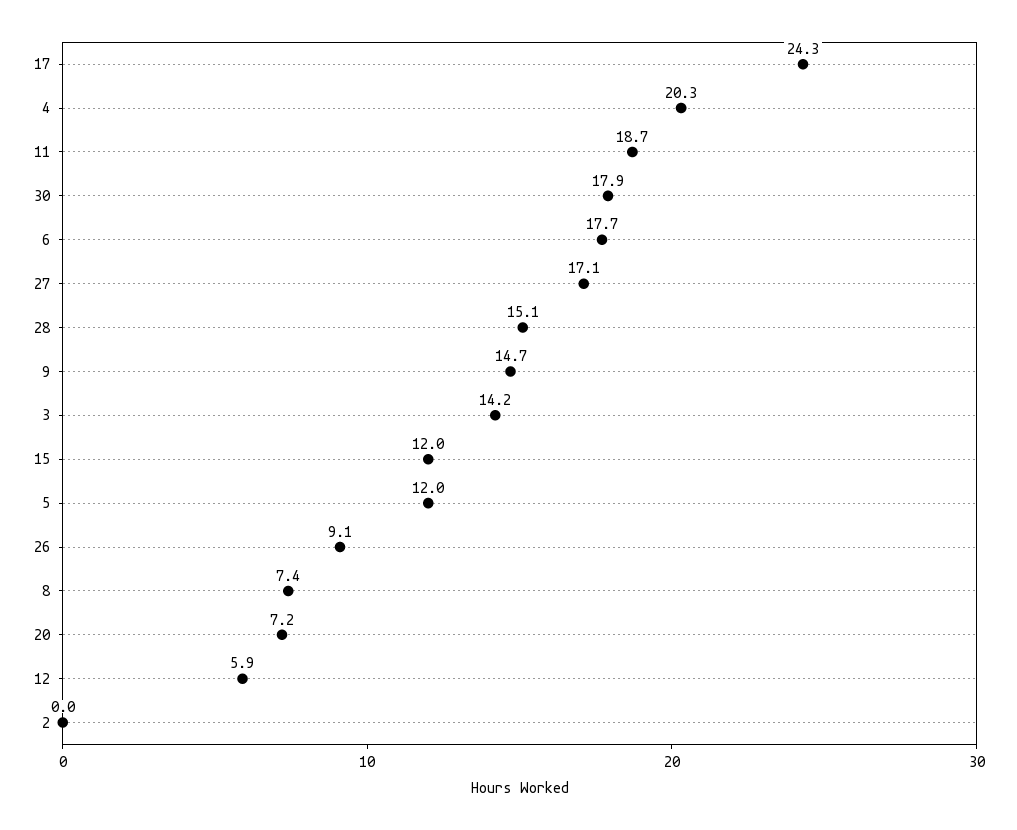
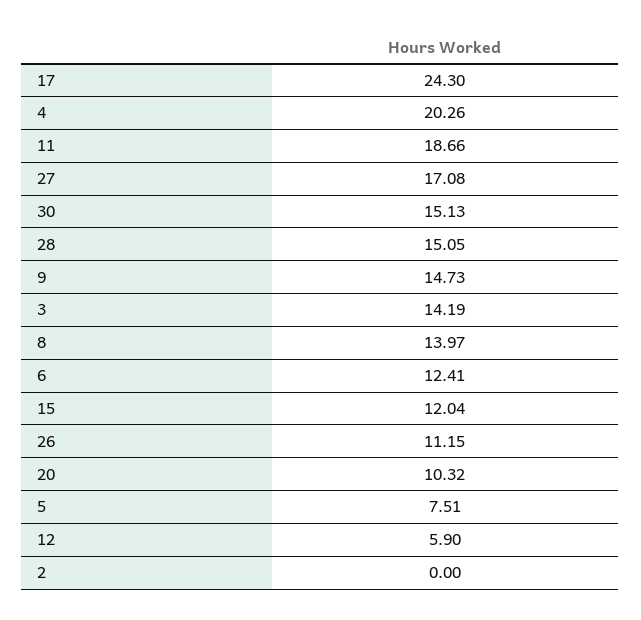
30: 17.9 -> 15.13
6: 17.7 -> 12.41
5: 12 -> 7.51
26: 9.1 -> 11.15
8: 7.4 -> 13.97
20: 7.2 -> 10.32

